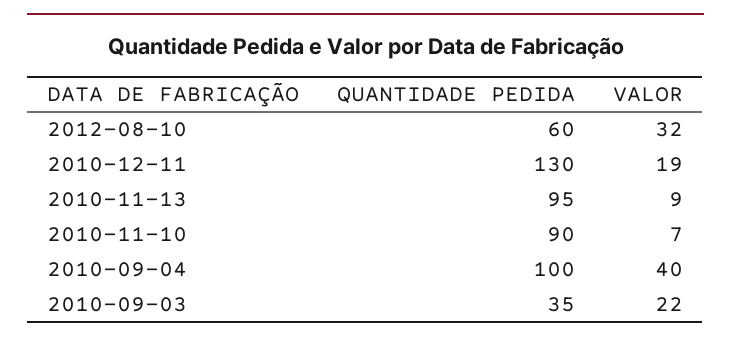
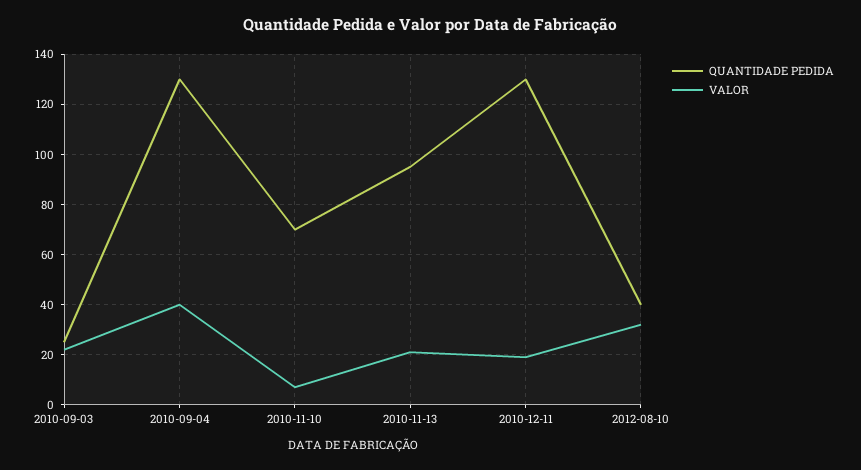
QUANTIDADE PEDIDA, 2012-08-10: 60 -> 40
VALOR, 2010-11-13: 9 -> 20
QUANTIDADE PEDIDA, 2010-11-10: 90 -> 70
QUANTIDADE PEDIDA, 2010-09-04: 100 -> 130
QUANTIDADE PEDIDA, 2010-09-03: 35 -> 25

